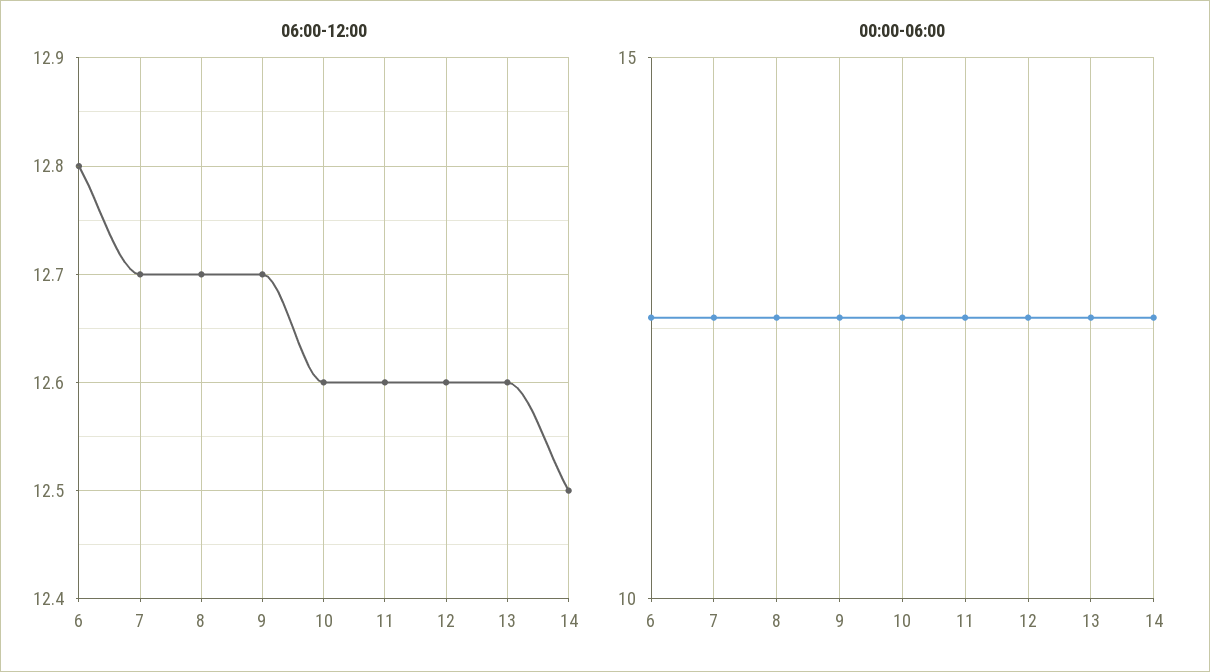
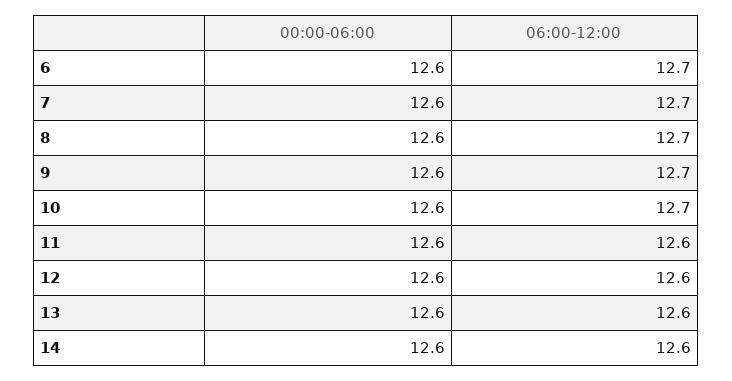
06:00-12:00, 6: 12.8 -> 12.7
06:00-12:00, 10: 12.6 -> 12.7
06:00-12:00, 14: 12.5 -> 12.6

